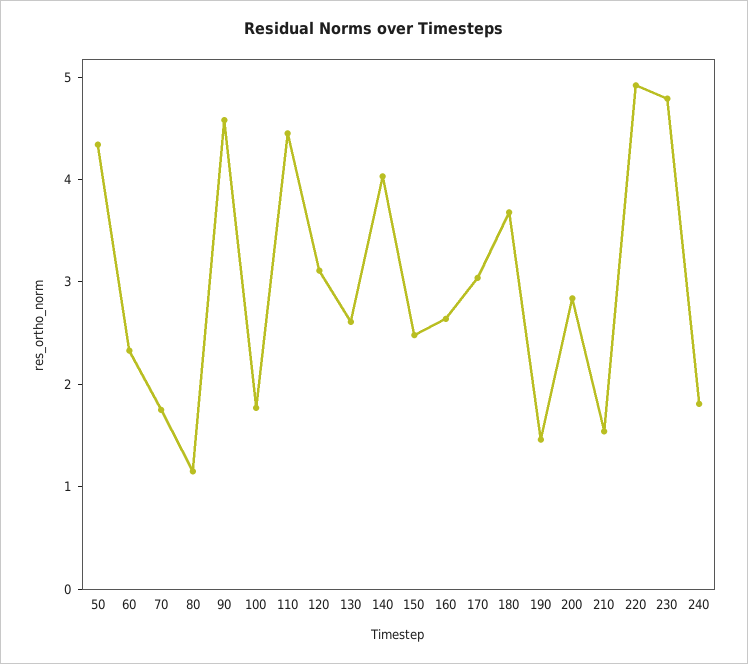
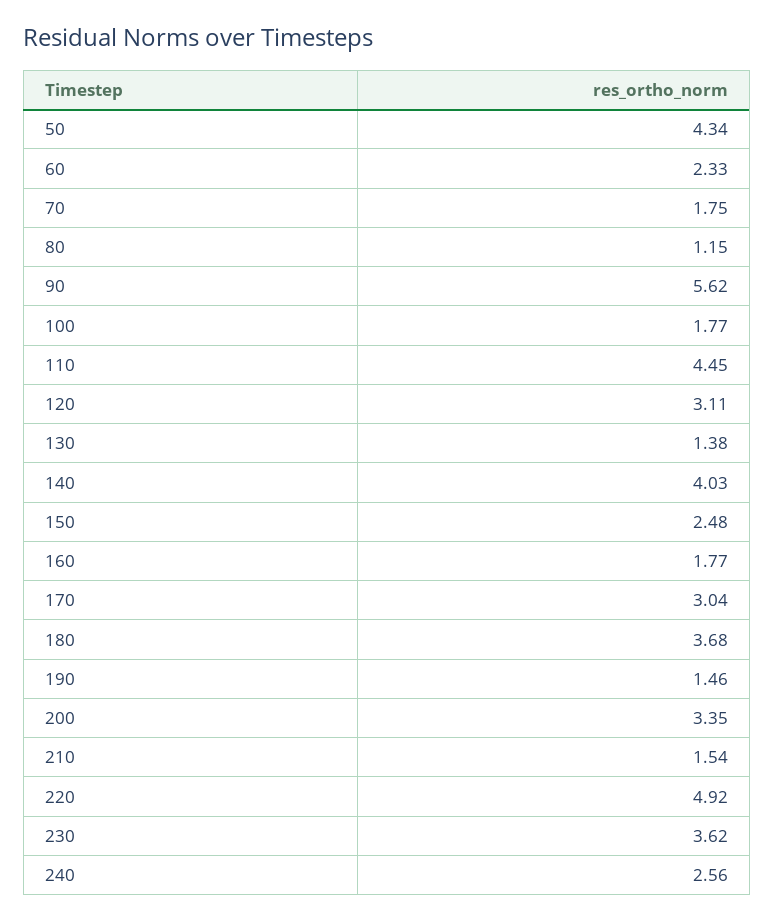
90: 4.6 -> 5.62
130: 2.6 -> 1.38
160: 2.6 -> 1.77
200: 2.8 -> 3.35
230: 4.8 -> 3.62
240: 1.8 -> 2.56

